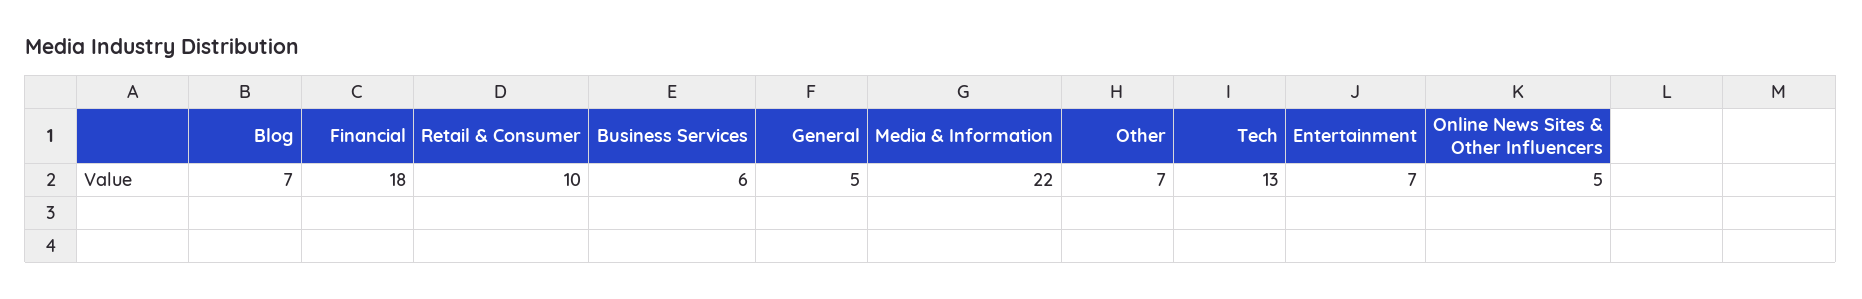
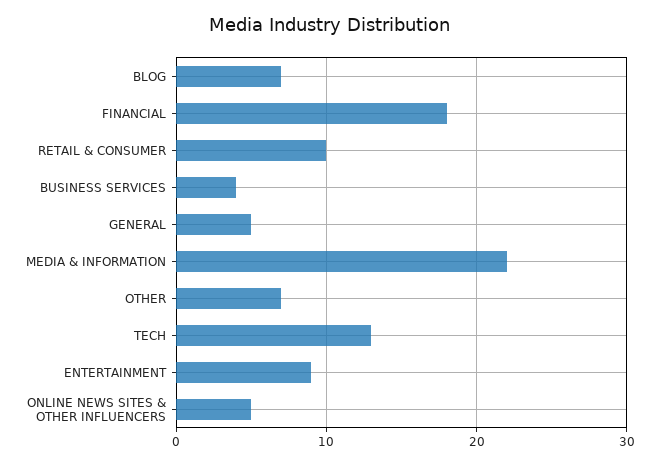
Business Services: 6 -> 4
Entertainment: 7 -> 9

